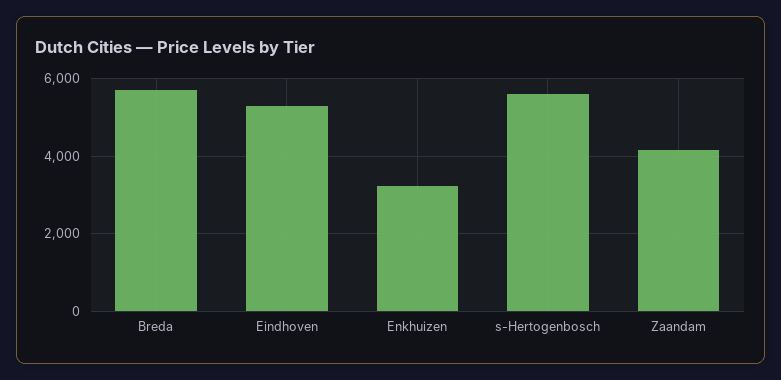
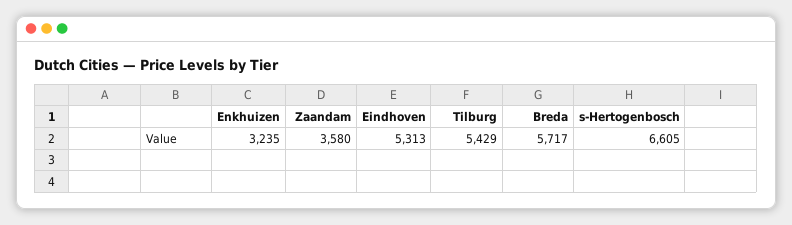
s-Hertogenbosch: 5600 -> 6605
Zaandam: 4200 -> 3580
Tilburg: none -> 5429

